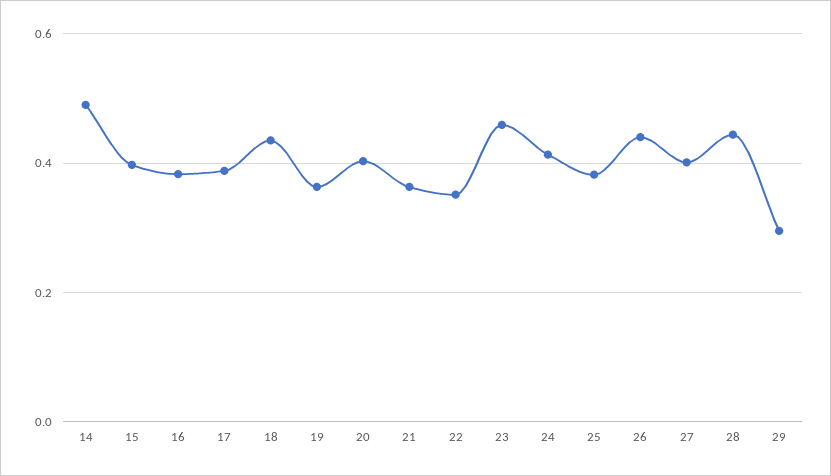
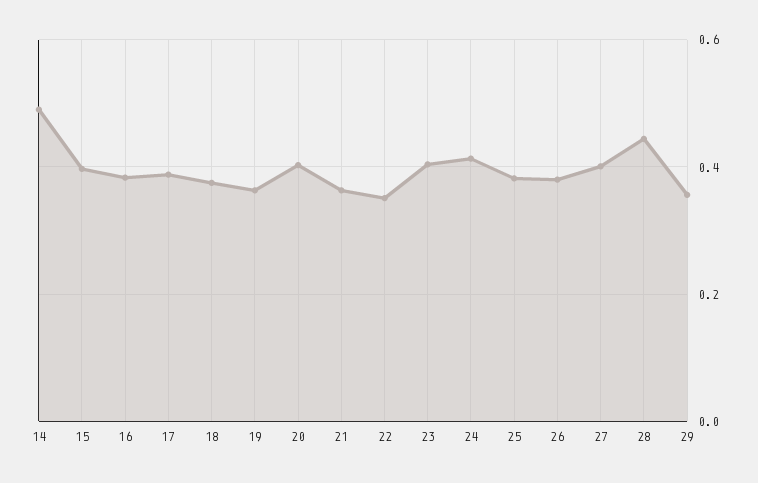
18: 0.44 -> 0.38
23: 0.46 -> 0.4
26: 0.44 -> 0.38
29: 0.3 -> 0.36

